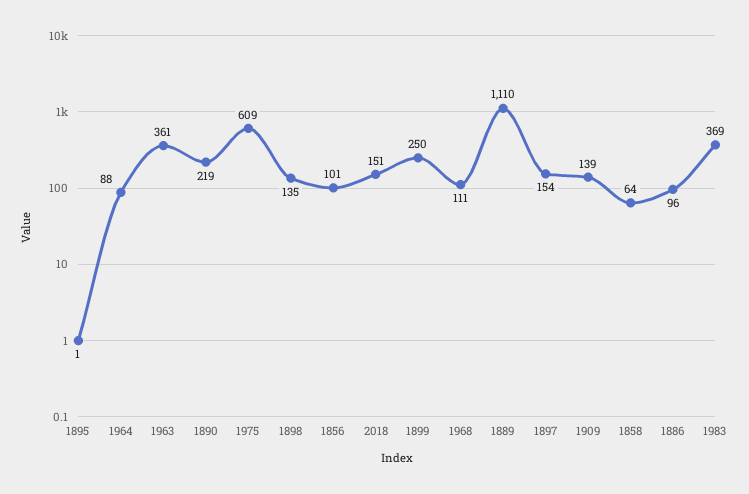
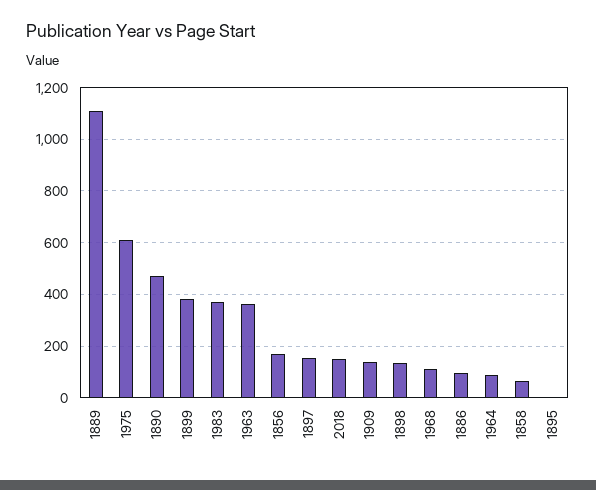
1890: 219 -> 475
1856: 101 -> 175
1899: 250 -> 375

